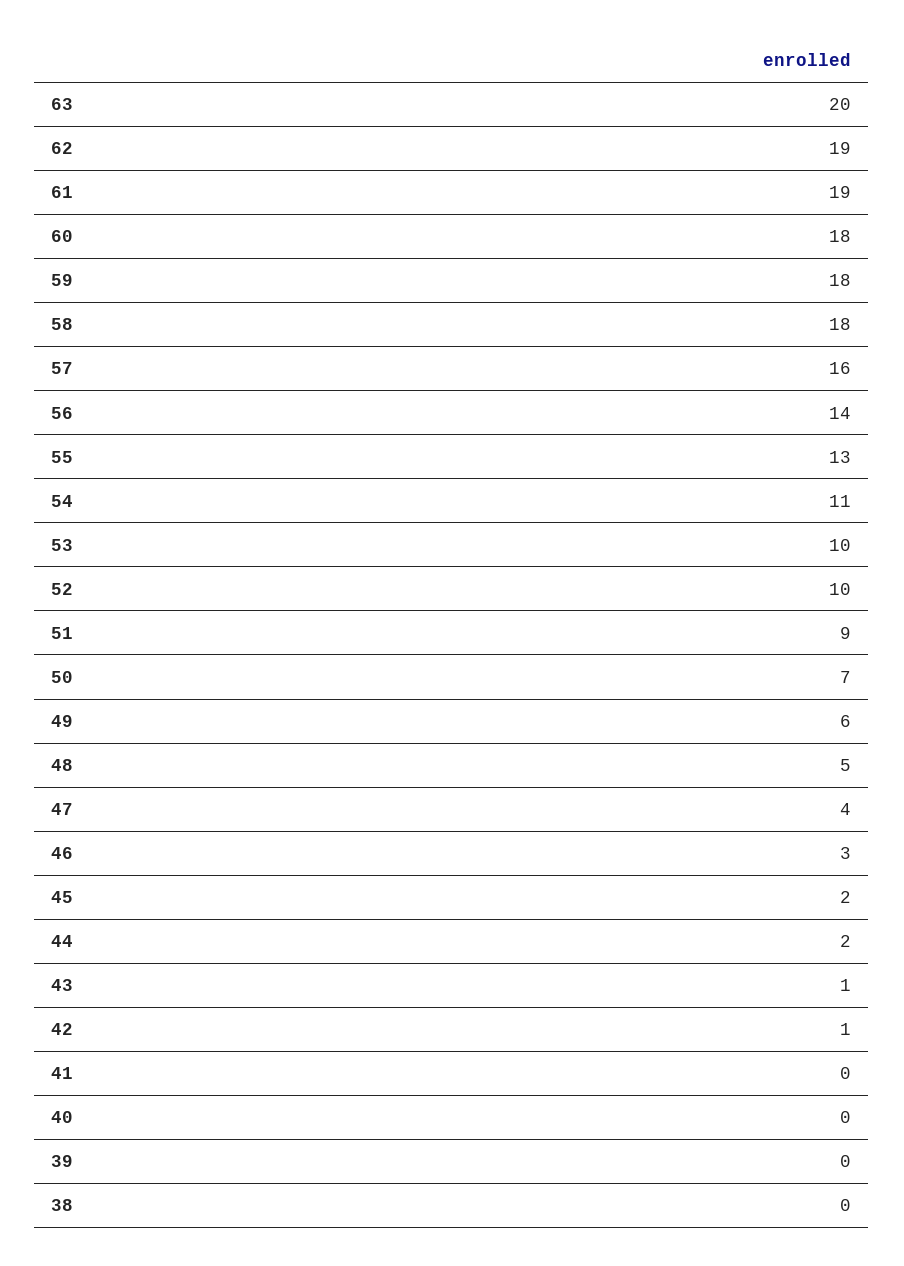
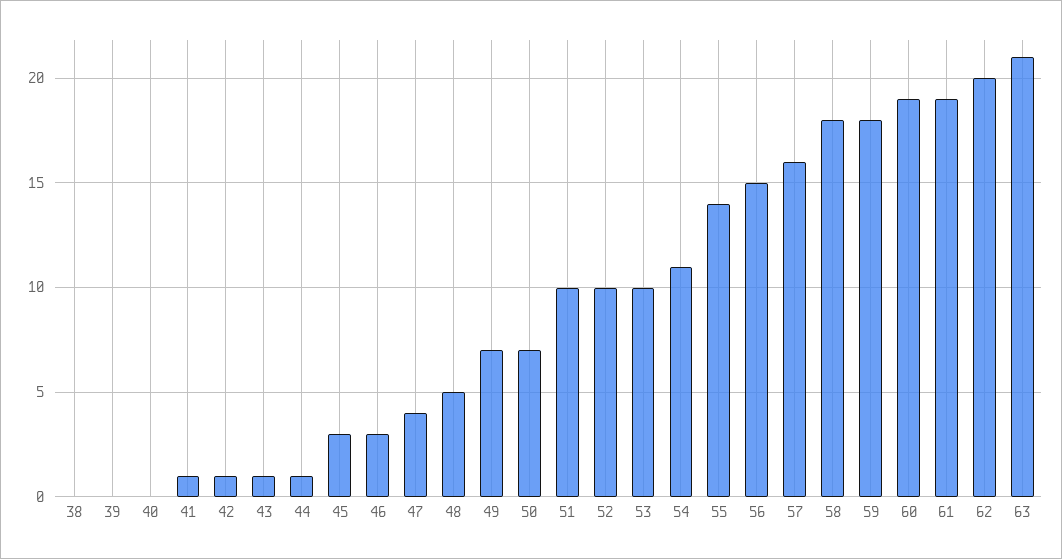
63: 20 -> 21
62: 19 -> 20
60: 18 -> 19
56: 14 -> 15
55: 13 -> 14
51: 9 -> 10
49: 6 -> 7
45: 2 -> 3
44: 2 -> 1
41: 0 -> 1

